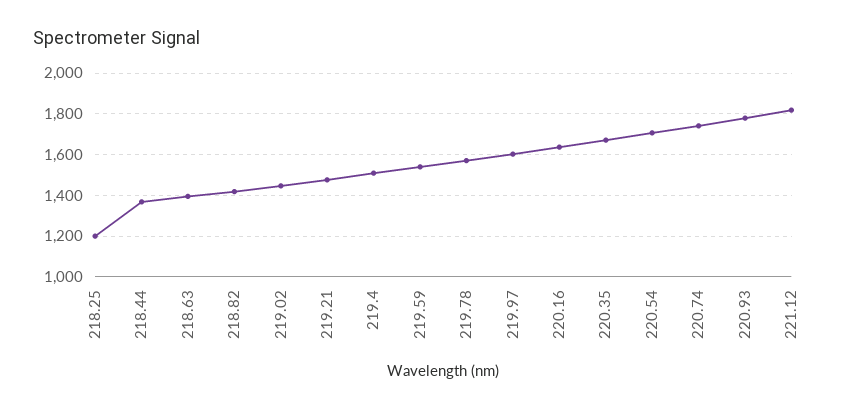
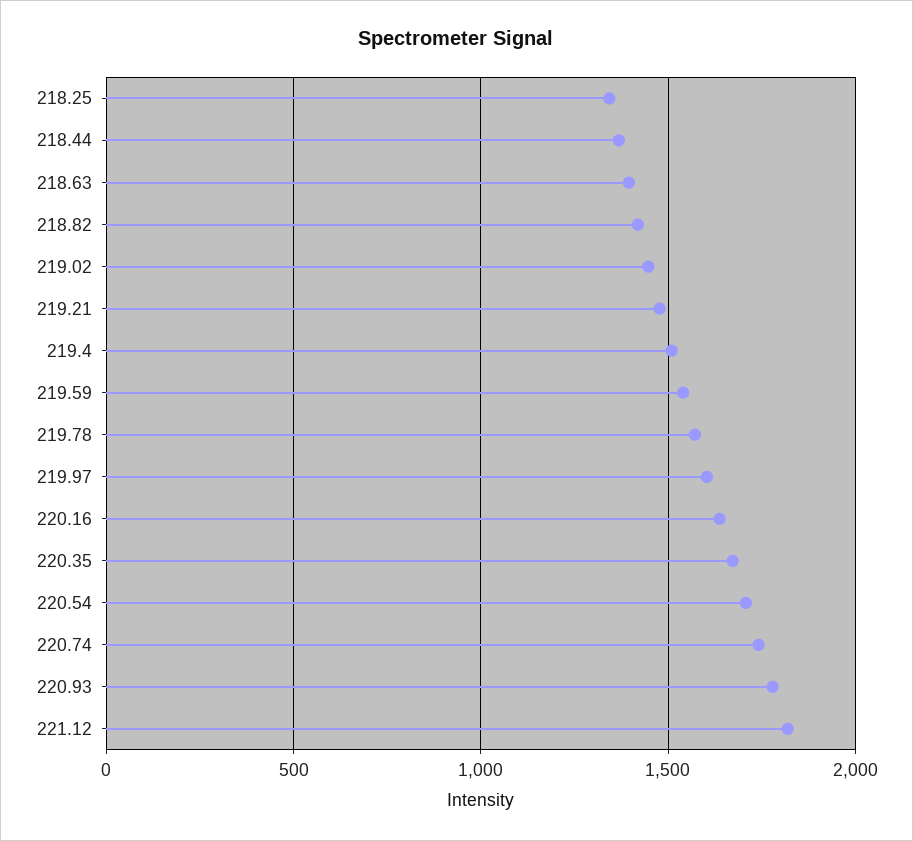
218.25: 1200 -> 1350

